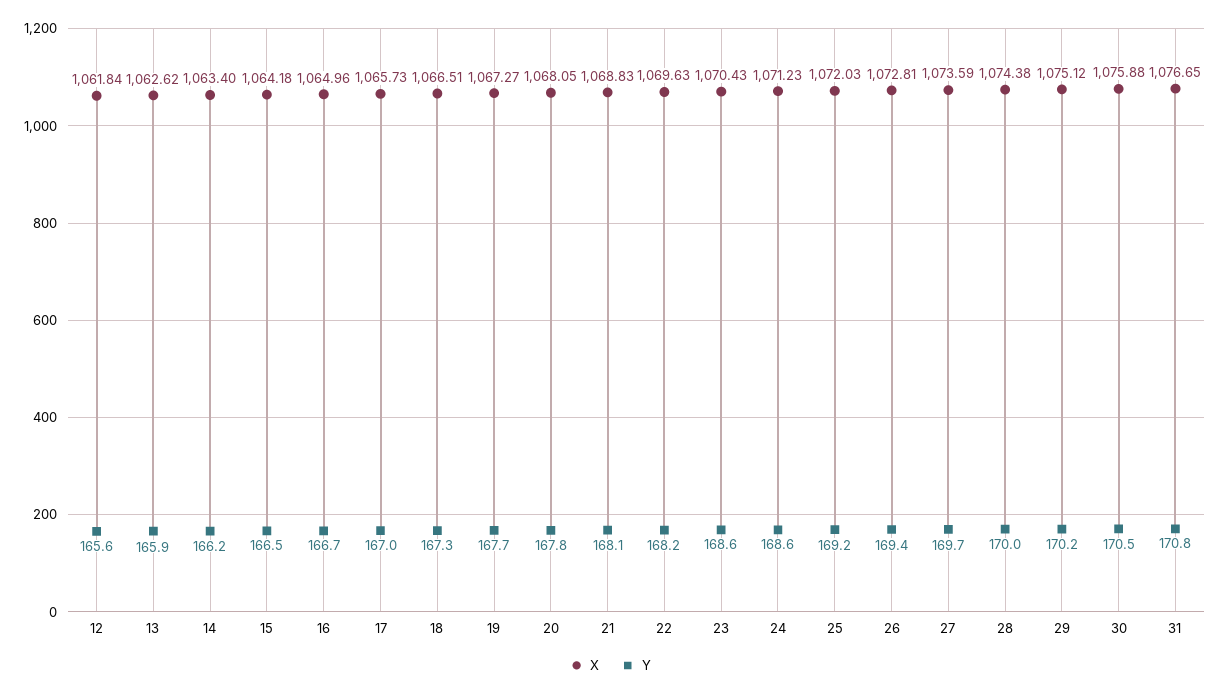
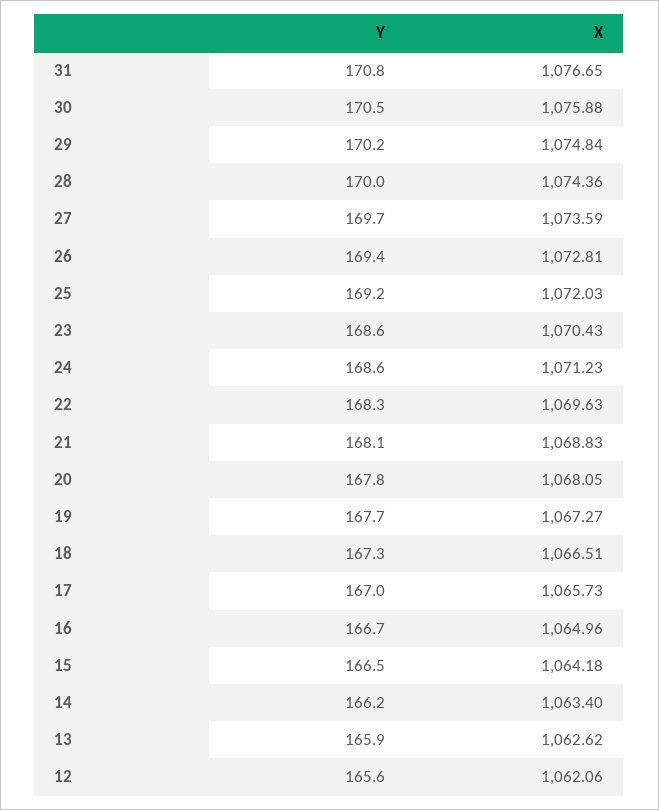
X, 12: 1061.84 -> 1062.06
Y, 22: 168.2 -> 168.3
X, 28: 1074.38 -> 1074.36
X, 29: 1075.12 -> 1074.84

